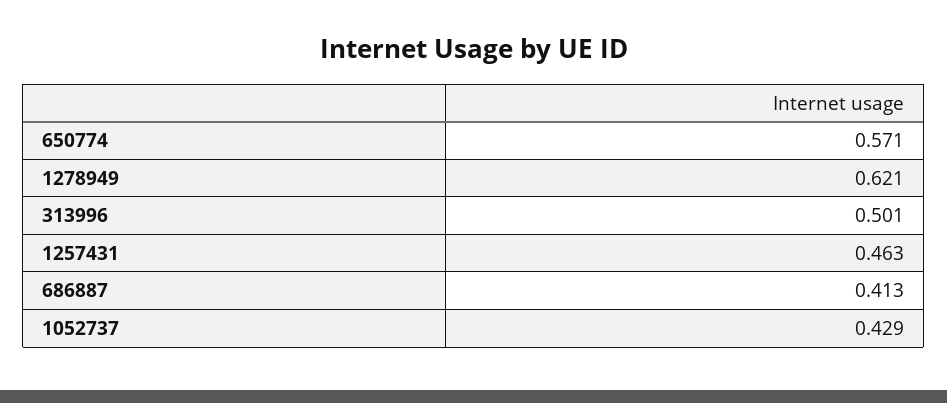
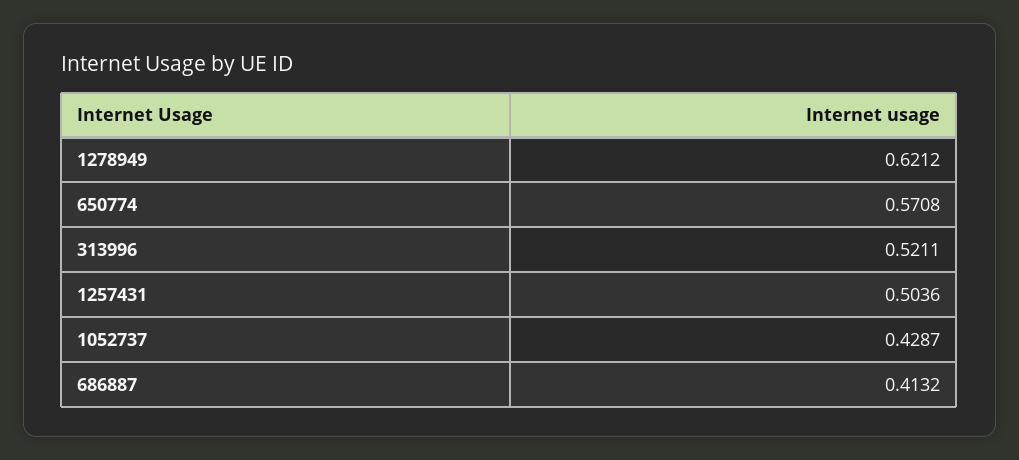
313996: 0.501 -> 0.5211
1257431: 0.463 -> 0.5036

